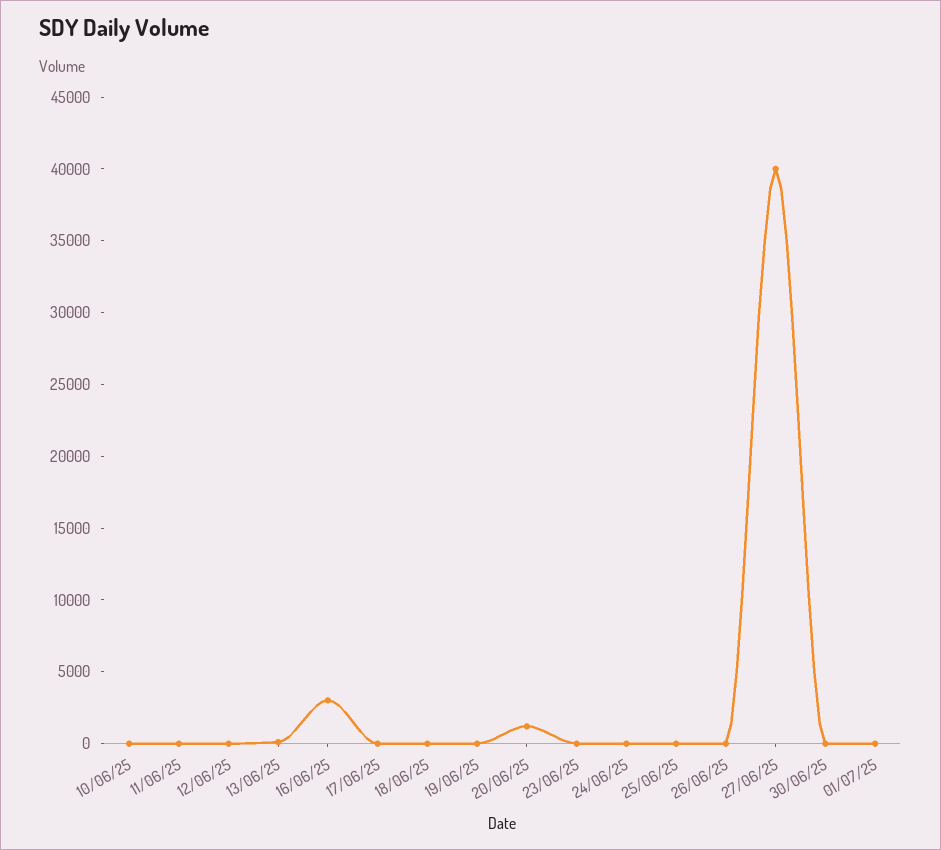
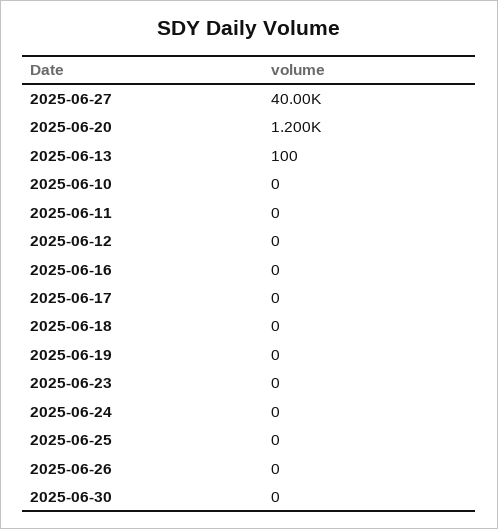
16/06/25: 3000 -> 0
01/07/25: 0 -> none

